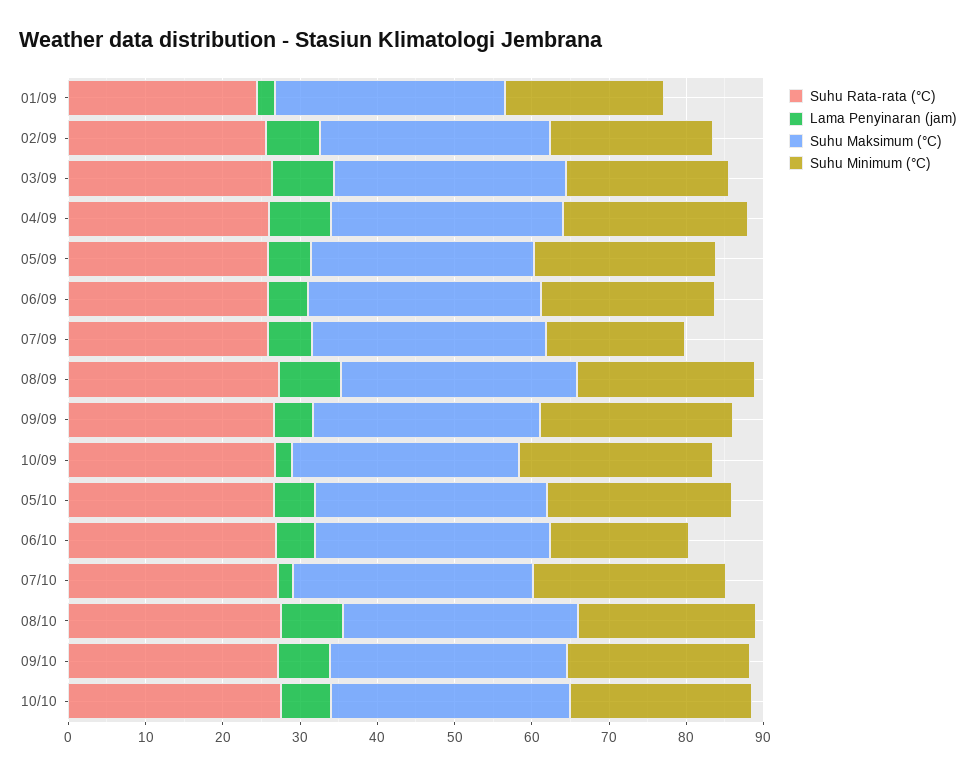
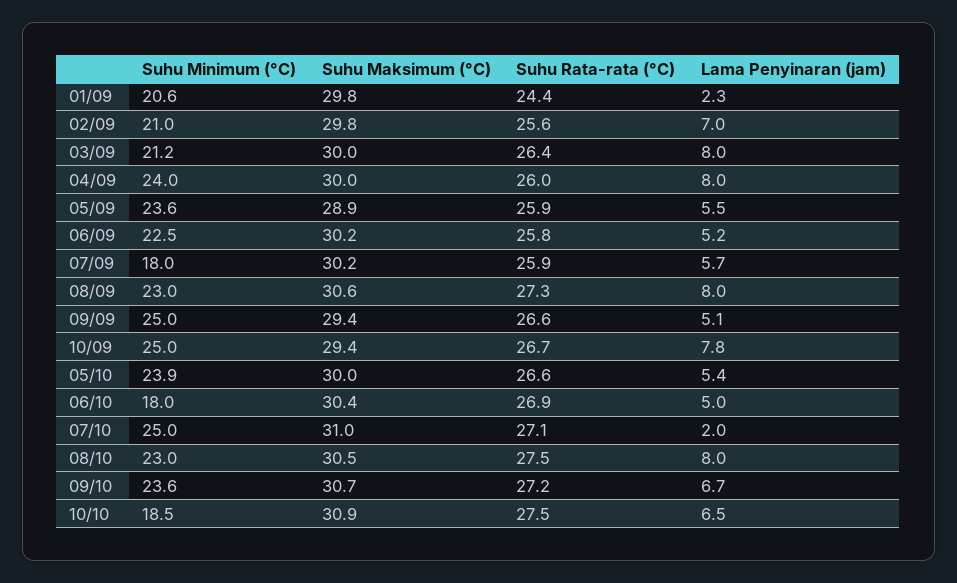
Lama Penyinaran (jam), 10/09: 2 -> 7.8
Suhu Minimum (°C), 10/10: 24 -> 18.5

